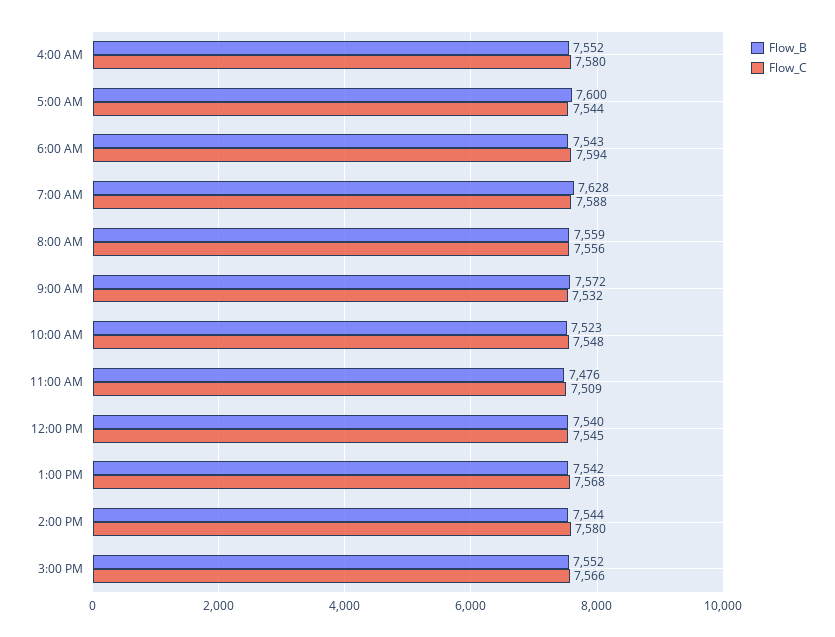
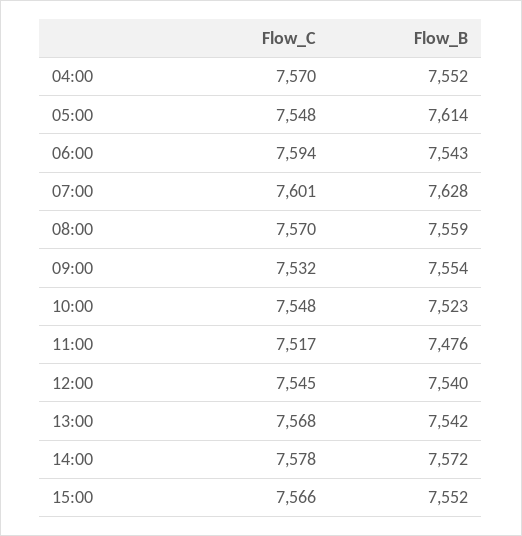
Flow_C, 4:00 AM: 7580 -> 7570
Flow_B, 5:00 AM: 7600 -> 7614
Flow_C, 5:00 AM: 7544 -> 7548
Flow_C, 7:00 AM: 7588 -> 7601
Flow_C, 8:00 AM: 7556 -> 7570
Flow_B, 9:00 AM: 7572 -> 7554
Flow_C, 11:00 AM: 7509 -> 7517
Flow_B, 2:00 PM: 7544 -> 7572
Flow_C, 2:00 PM: 7580 -> 7578

